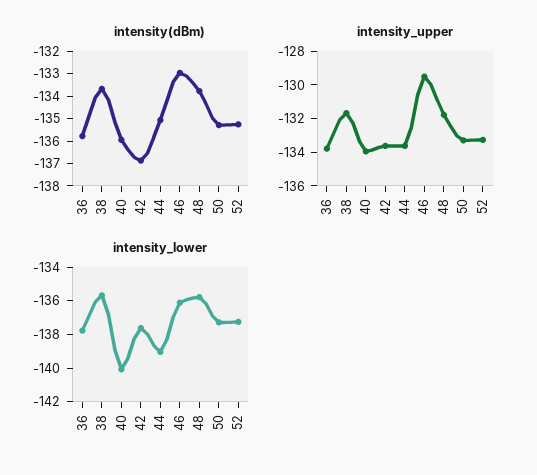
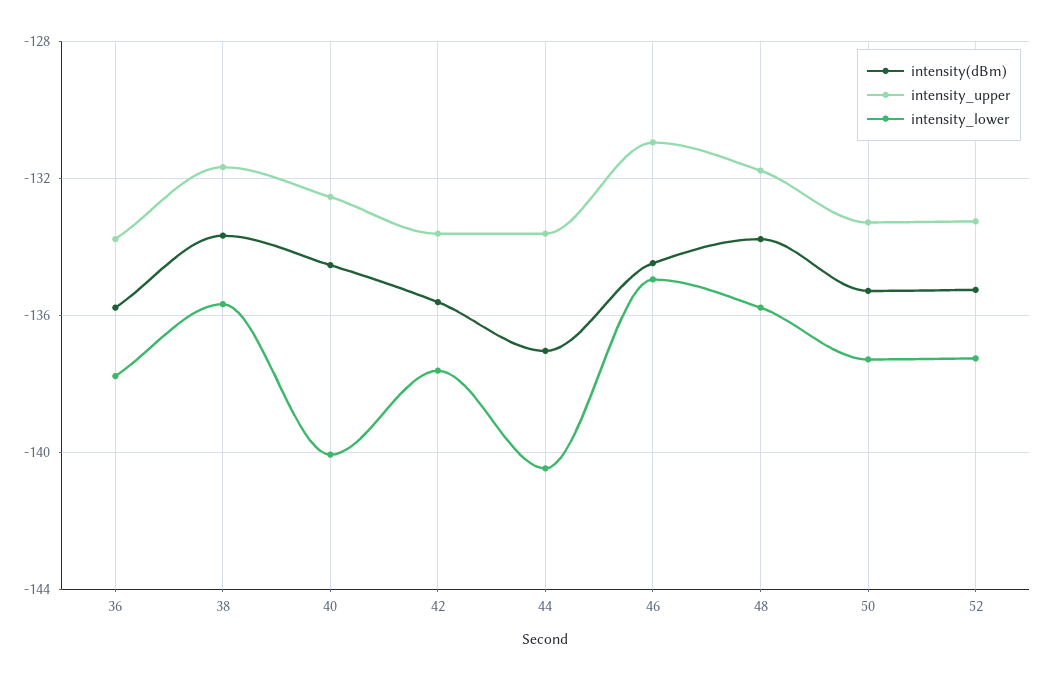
intensity(dBm), 40: -136 -> -134.5
intensity(dBm), 42: -137 -> -135.5
intensity(dBm), 44: -135 -> -137
intensity(dBm), 46: -133 -> -134.5
intensity_upper, 40: -134 -> -132.5
intensity_upper, 46: -129.5 -> -131
intensity_lower, 44: -139 -> -140.5
intensity_lower, 46: -136 -> -135

